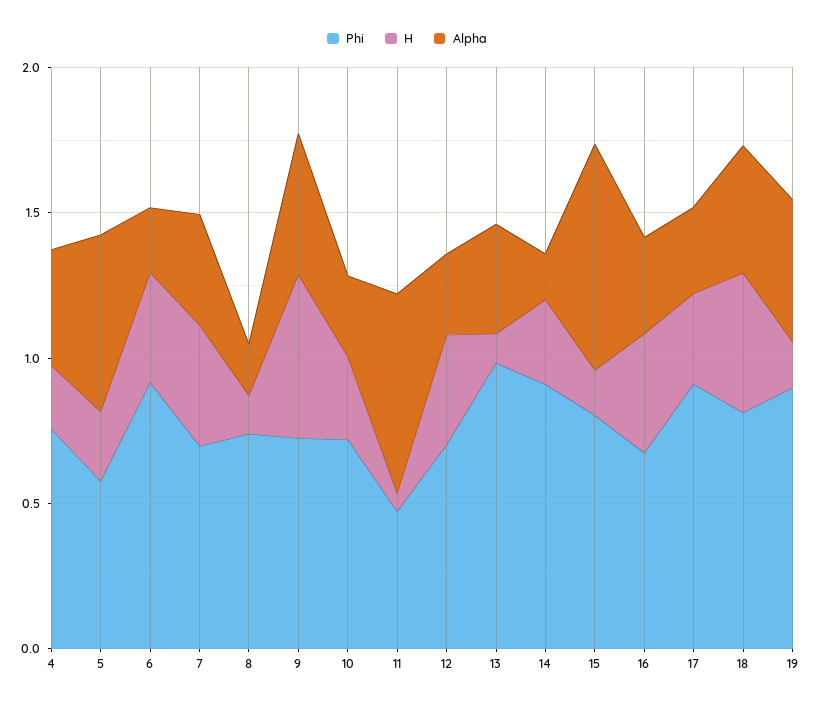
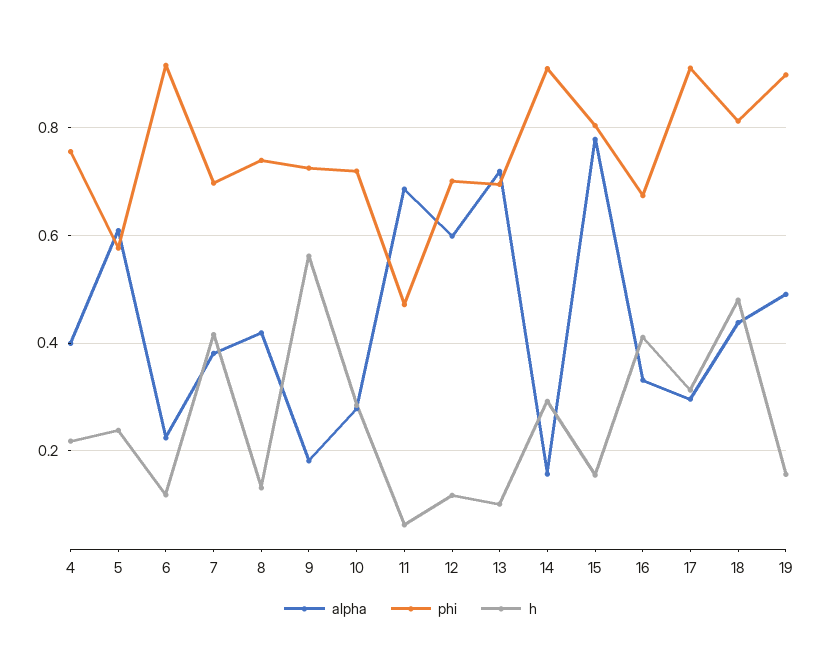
H, 6: 0.4 -> 0.12
Alpha, 8: 0.2 -> 0.42
Alpha, 9: 0.5 -> 0.18
H, 12: 0.4 -> 0.12
Alpha, 12: 0.3 -> 0.6
Phi, 13: 1 -> 0.7
Alpha, 13: 0.4 -> 0.72

